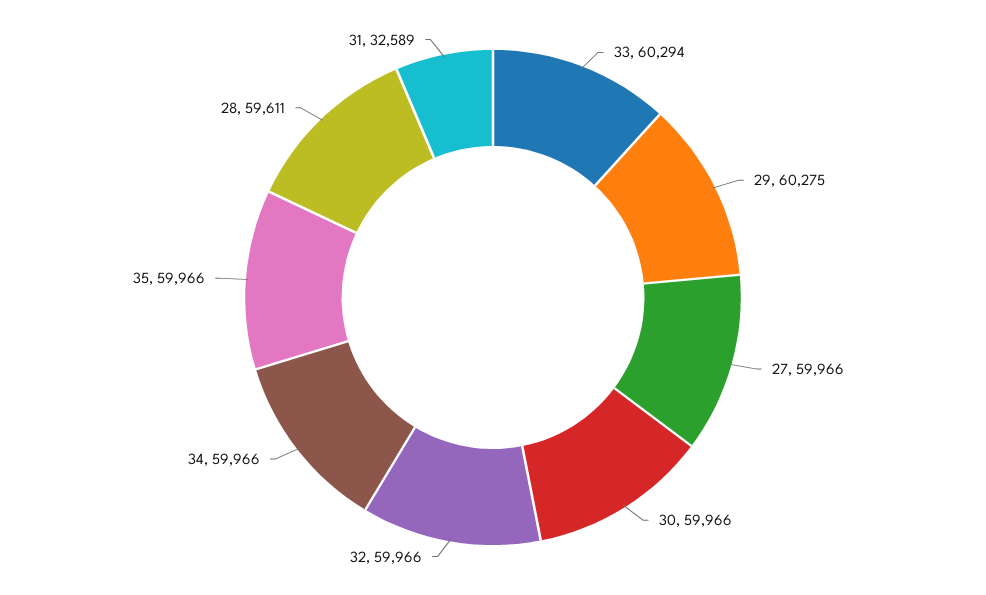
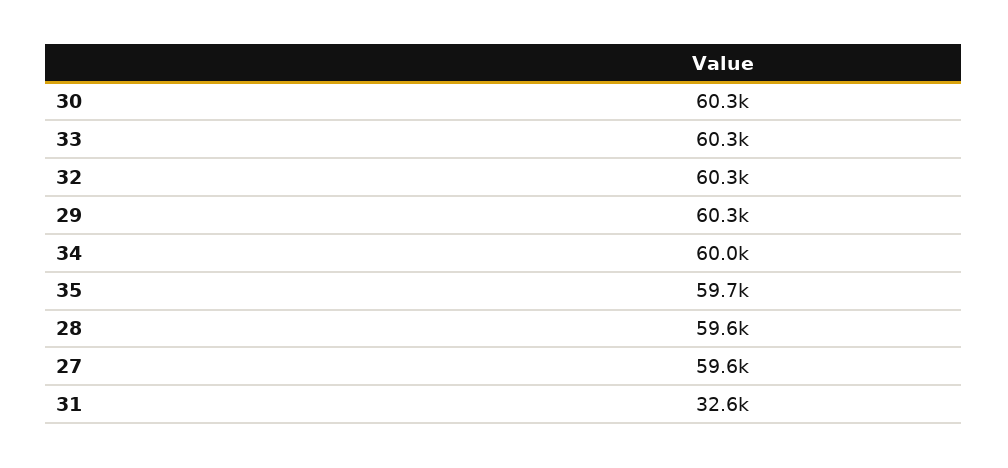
27: 59966 -> 59600
30: 59966 -> 60300
32: 59966 -> 60300
35: 59966 -> 59700

